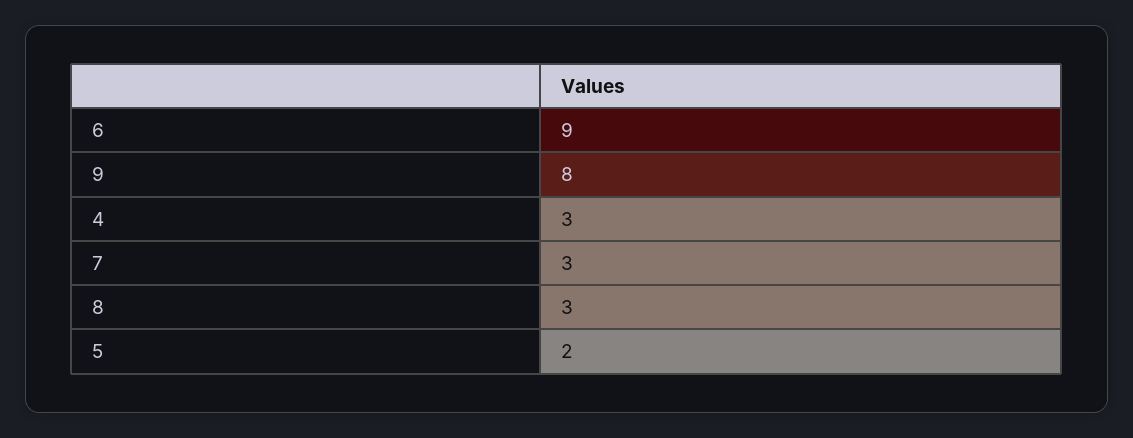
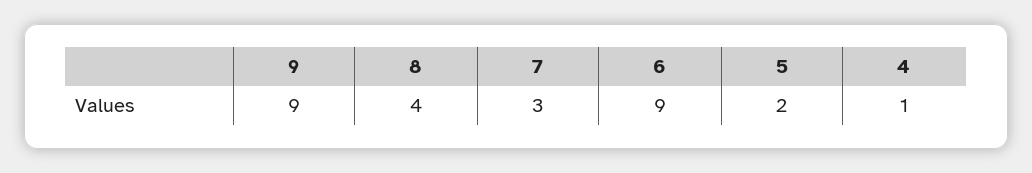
9: 8 -> 9
4: 3 -> 1
8: 3 -> 4

